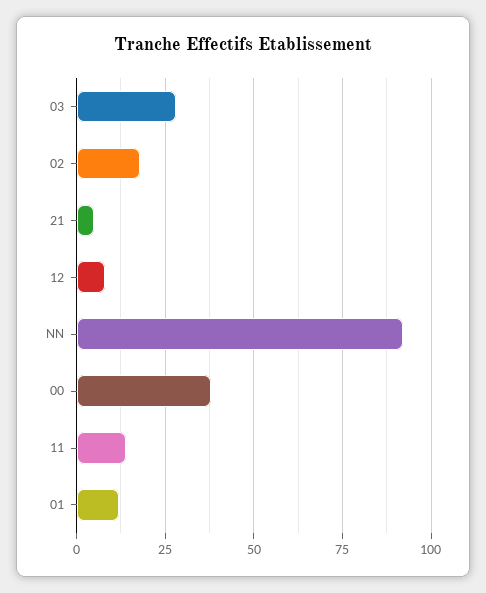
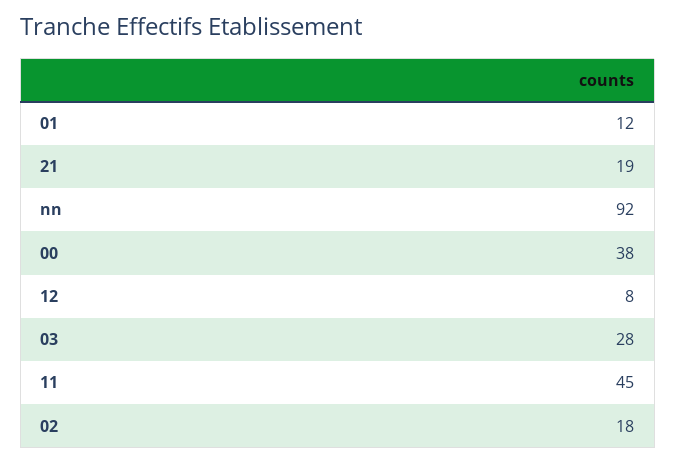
21: 5 -> 19
11: 15 -> 45

